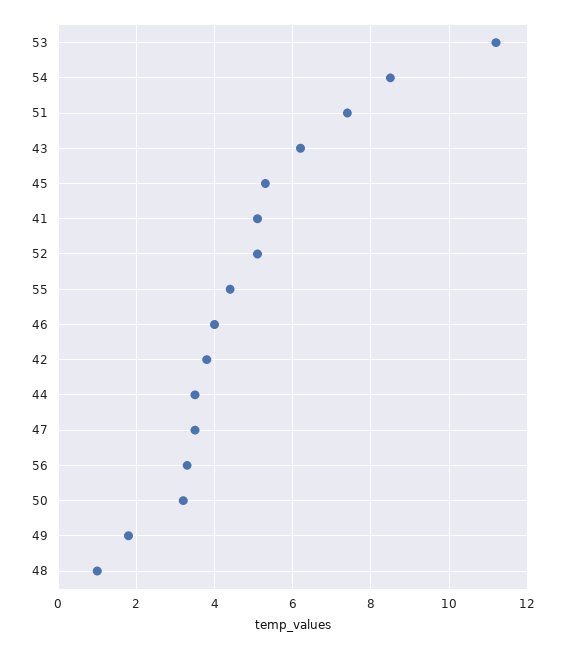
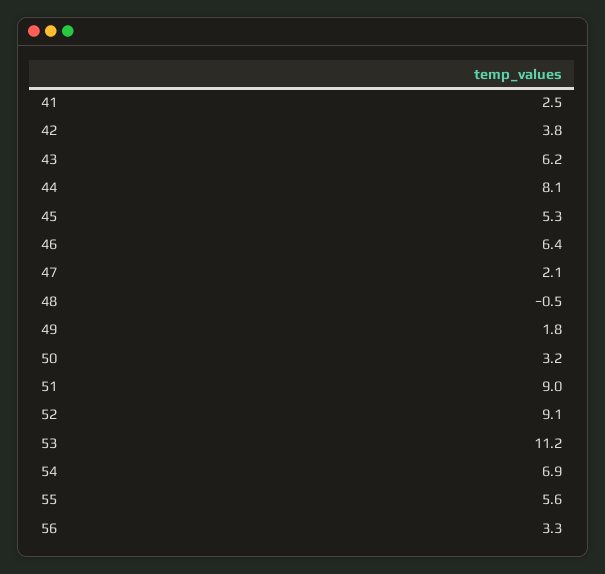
54: 8.5 -> 6.9
51: 7.5 -> 9
41: 5 -> 2.5
52: 5 -> 9.1
55: 4.5 -> 5.6
46: 4 -> 6.4
44: 3.5 -> 8.1
47: 3.5 -> 2.1
48: 1 -> -0.5

